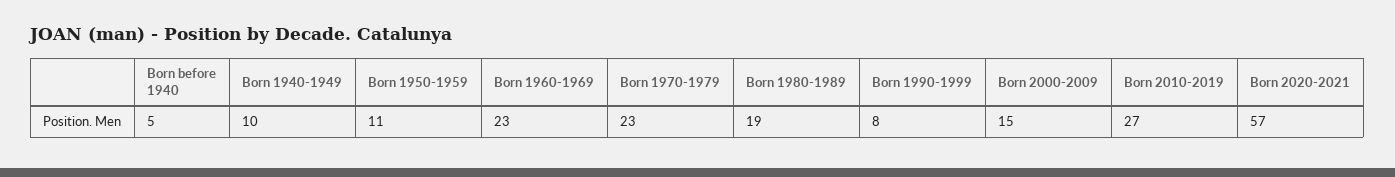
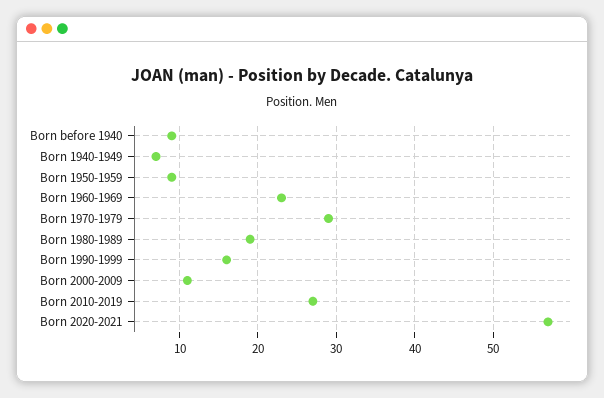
Born before 1940: 5 -> 9
Born 1940-1949: 10 -> 7
Born 1950-1959: 11 -> 9
Born 1970-1979: 23 -> 29
Born 1990-1999: 8 -> 16
Born 2000-2009: 15 -> 11

